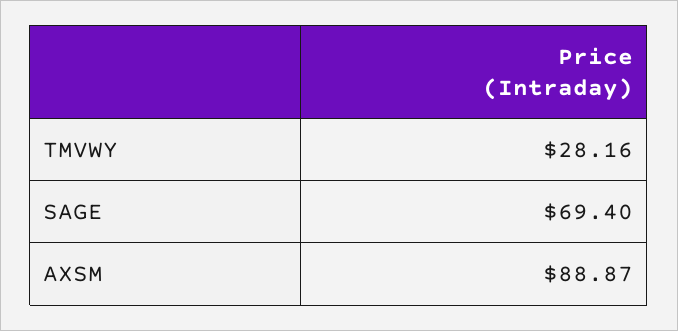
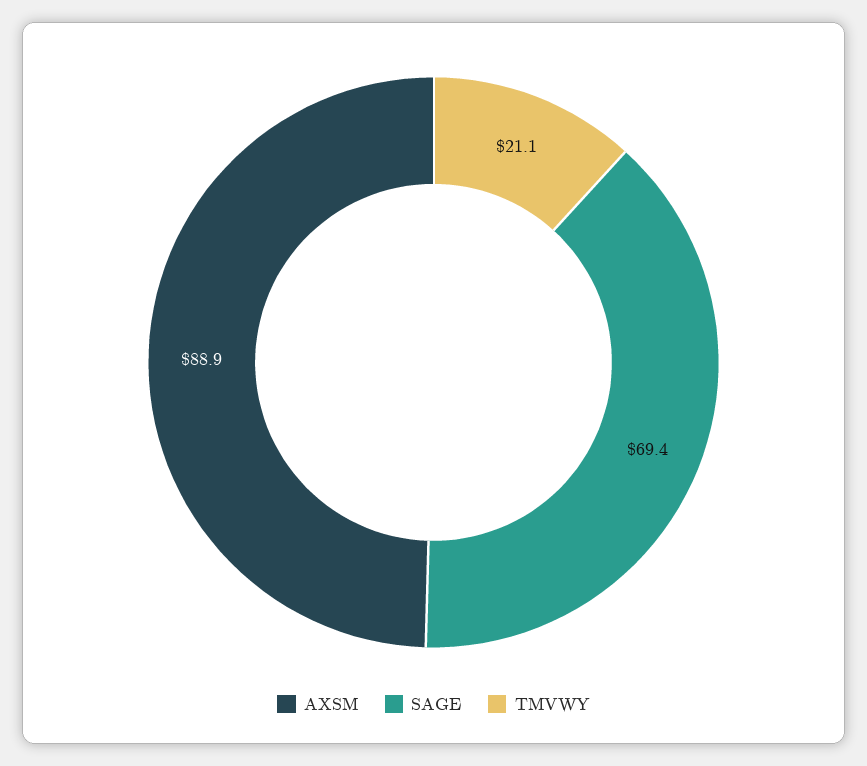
TMVWY: 28.16 -> 21.1

